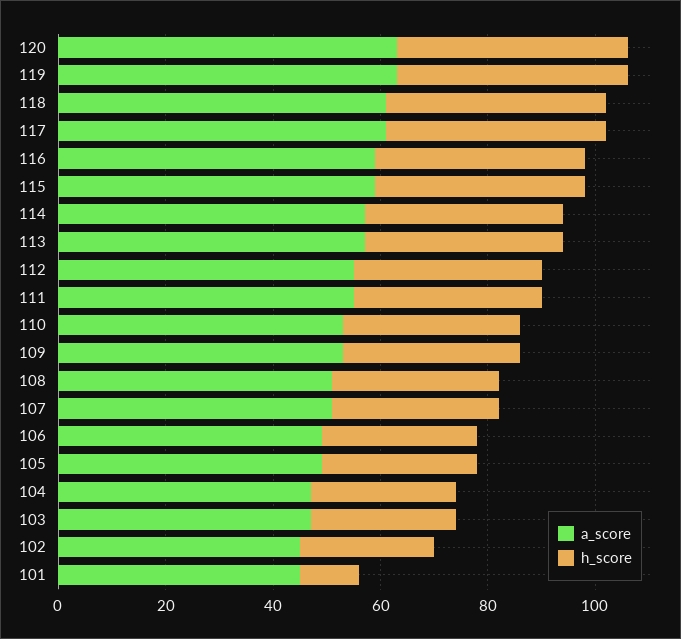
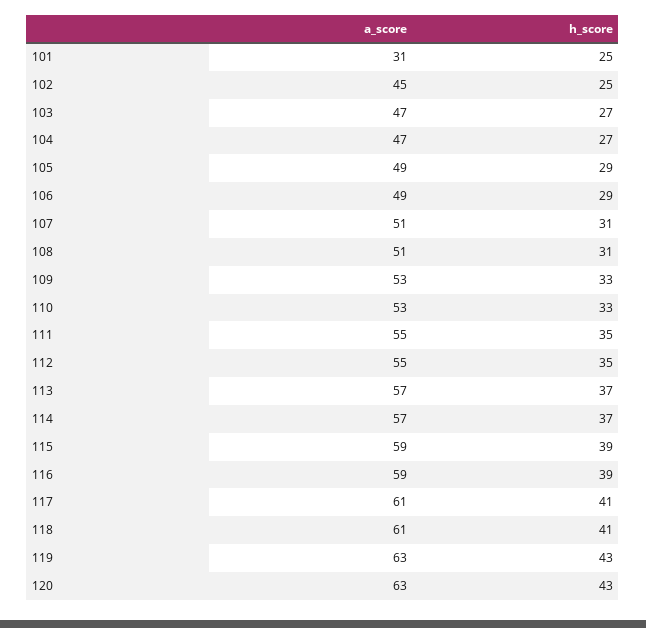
a_score, 101: 45 -> 31
h_score, 101: 10 -> 25

